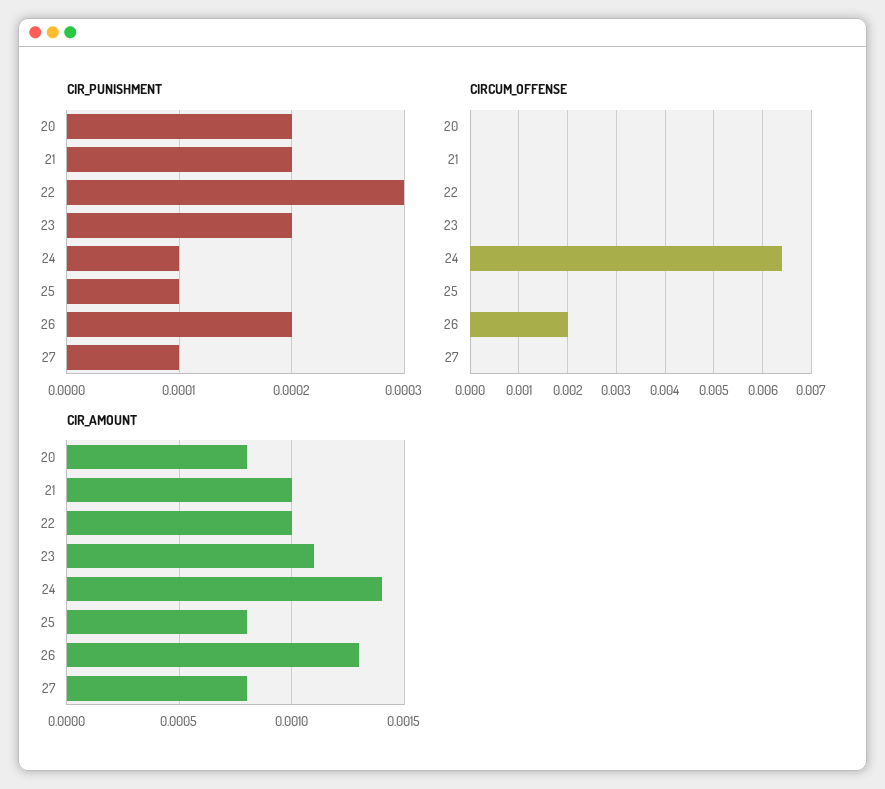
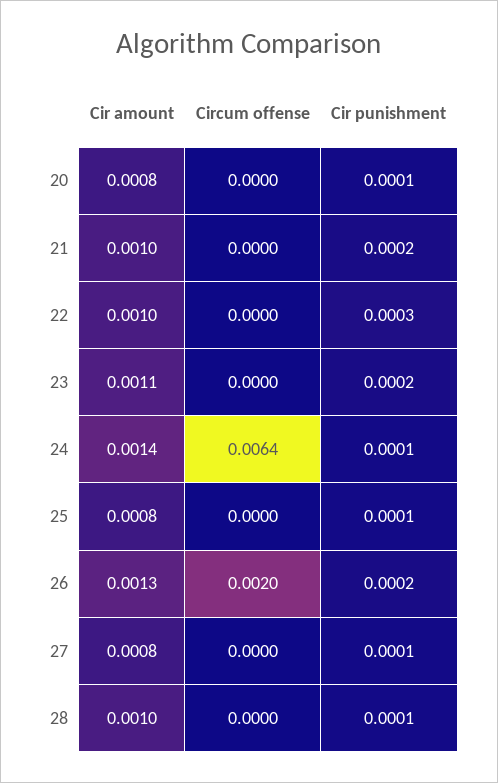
CIR_PUNISHMENT, 20: 0.0002 -> 0.0001
CIR_AMOUNT, 28: none -> 0.001
CIRCUM_OFFENSE, 28: none -> 0
CIR_PUNISHMENT, 28: none -> 0.0001

